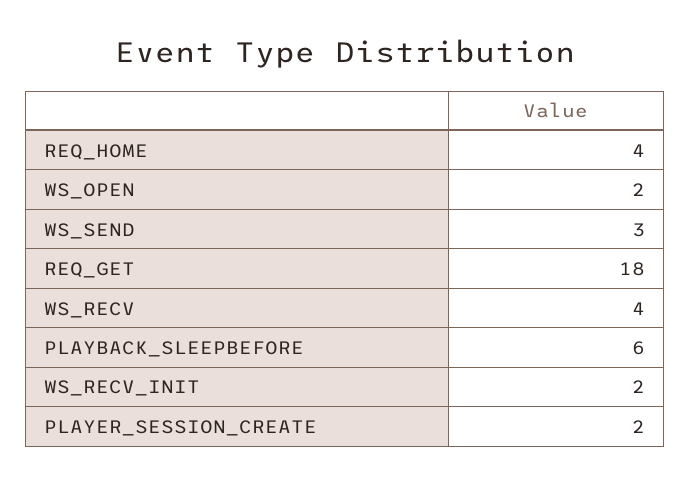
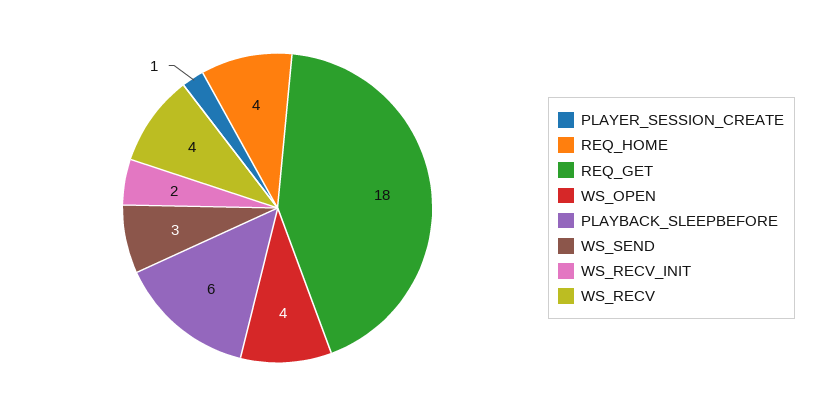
WS_OPEN: 2 -> 4
PLAYER_SESSION_CREATE: 2 -> 1

